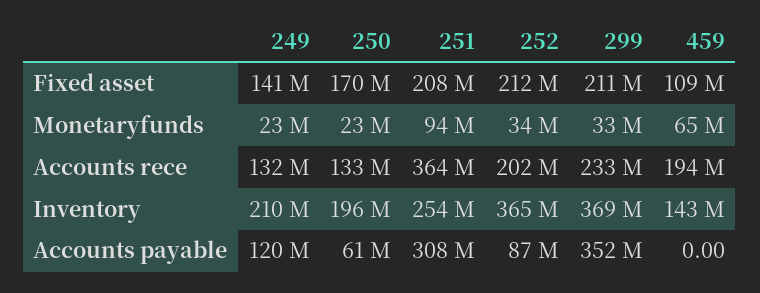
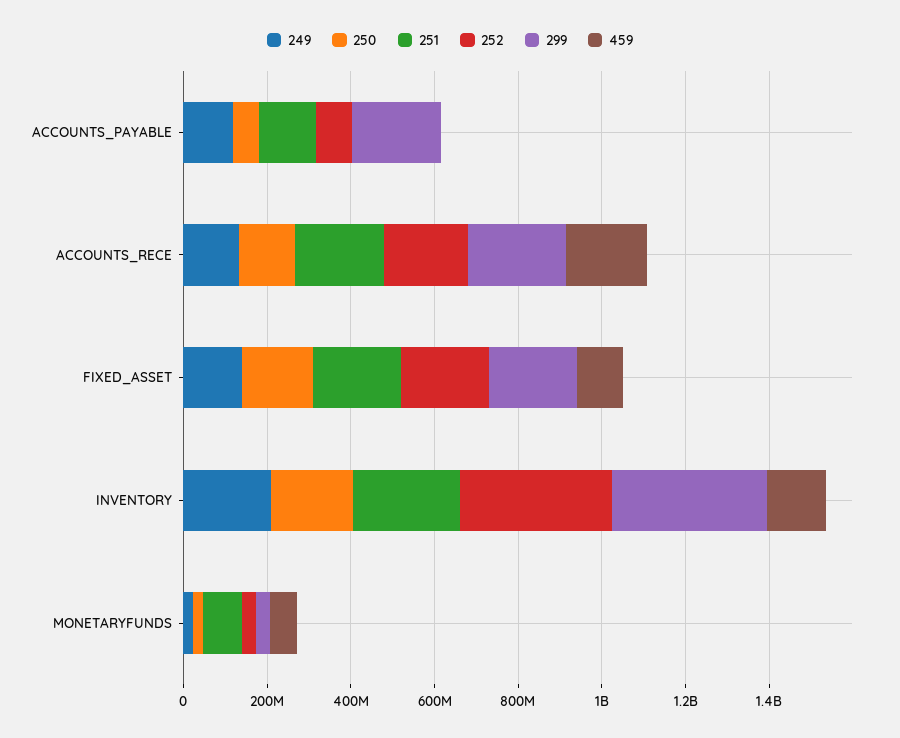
251, Accounts rece: 364000000 -> 200000000
251, Accounts payable: 308000000 -> 150000000
299, Accounts payable: 352000000 -> 200000000

